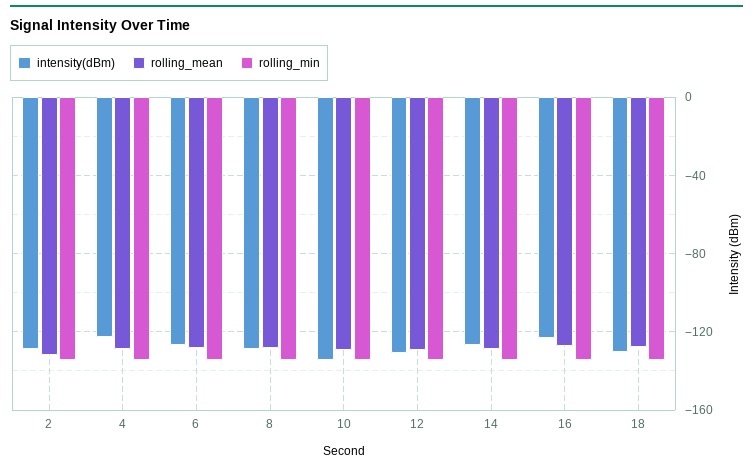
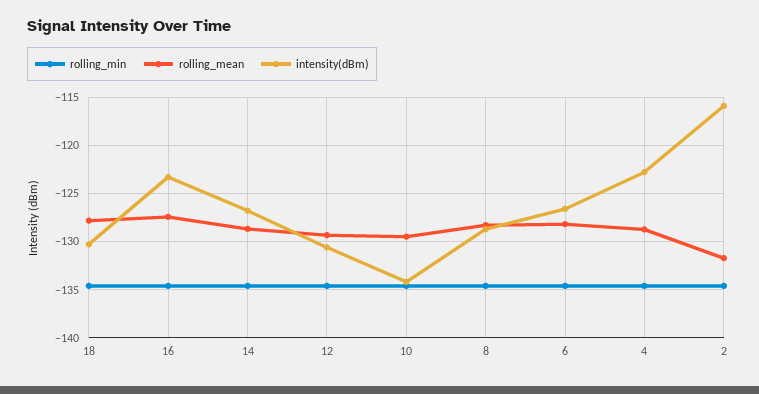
intensity(dBm), 2: -130 -> -116

